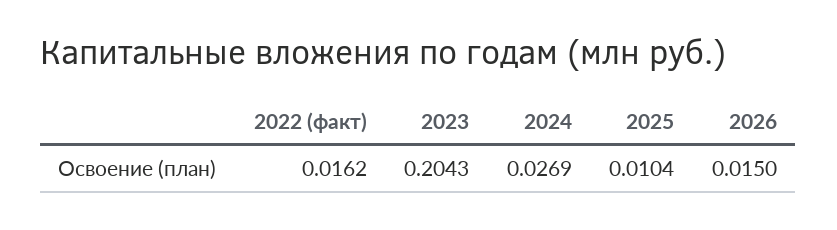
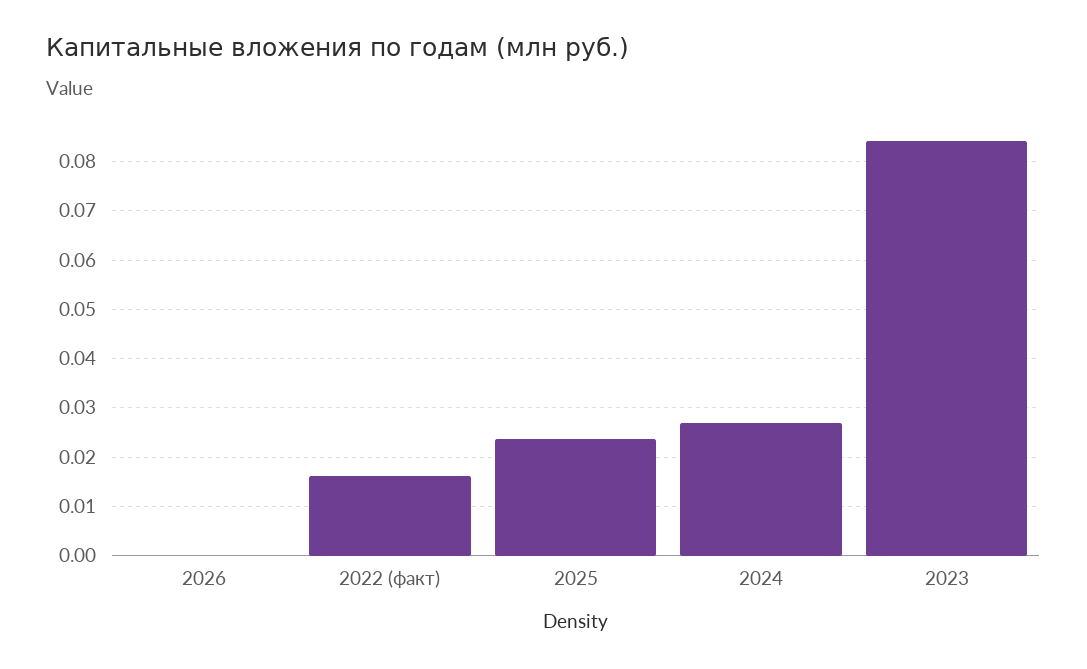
2023: 0.2043 -> 0.084
2025: 0.0104 -> 0.024
2026: 0.015 -> 0

